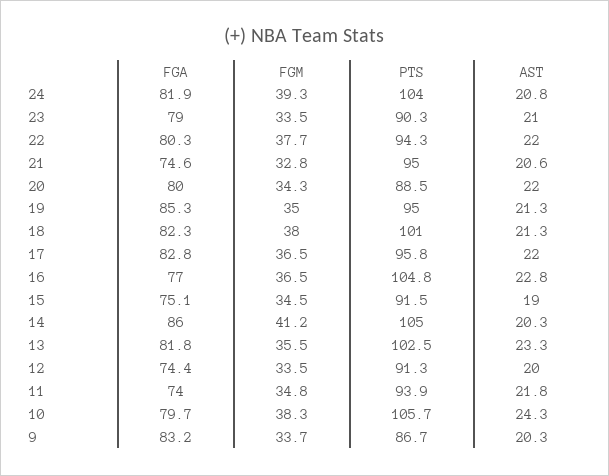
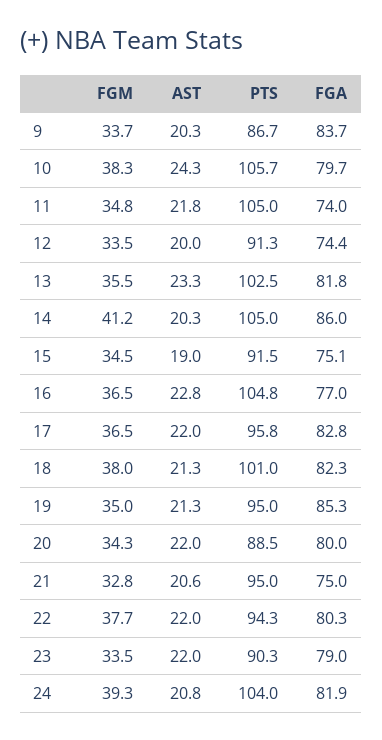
AST, 23: 21 -> 22
FGA, 21: 74.6 -> 75
PTS, 11: 93.9 -> 105
FGA, 9: 83.2 -> 83.7

